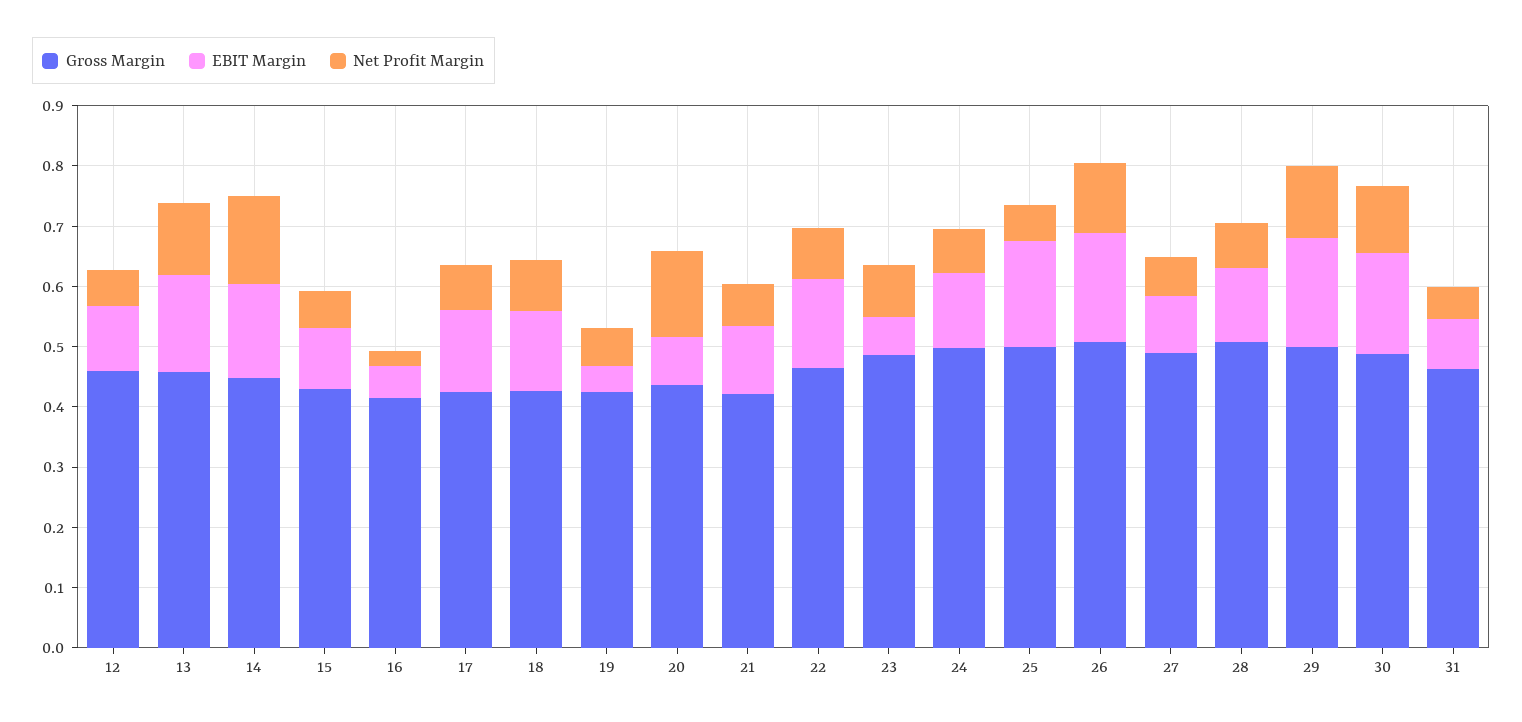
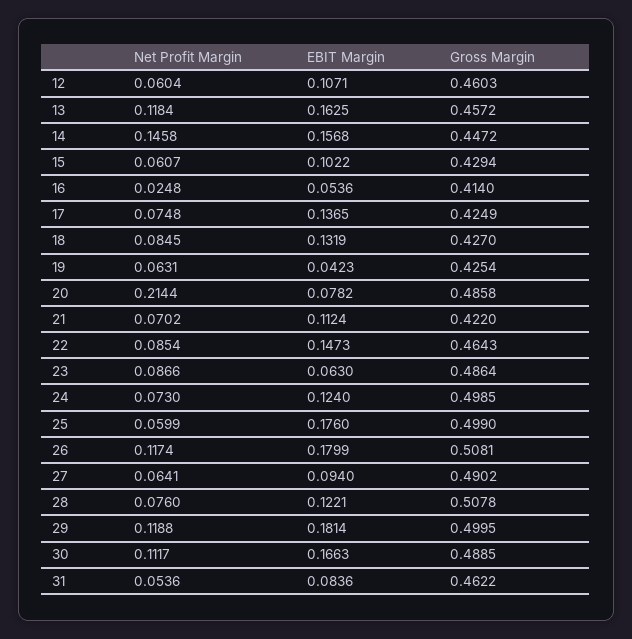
Gross Margin, 20: 0.44 -> 0.4858
Net Profit Margin, 20: 0.14 -> 0.2144

